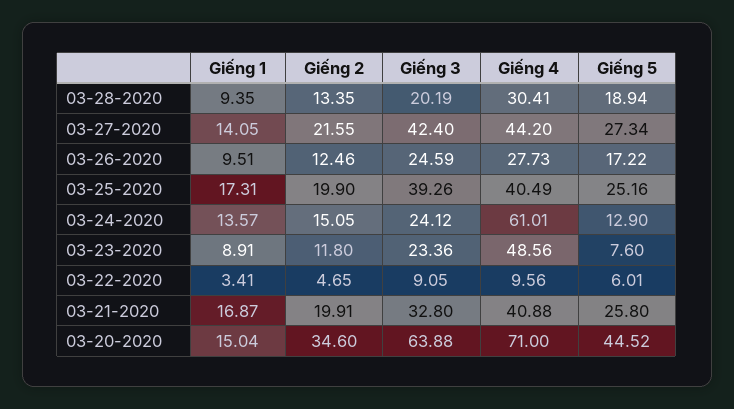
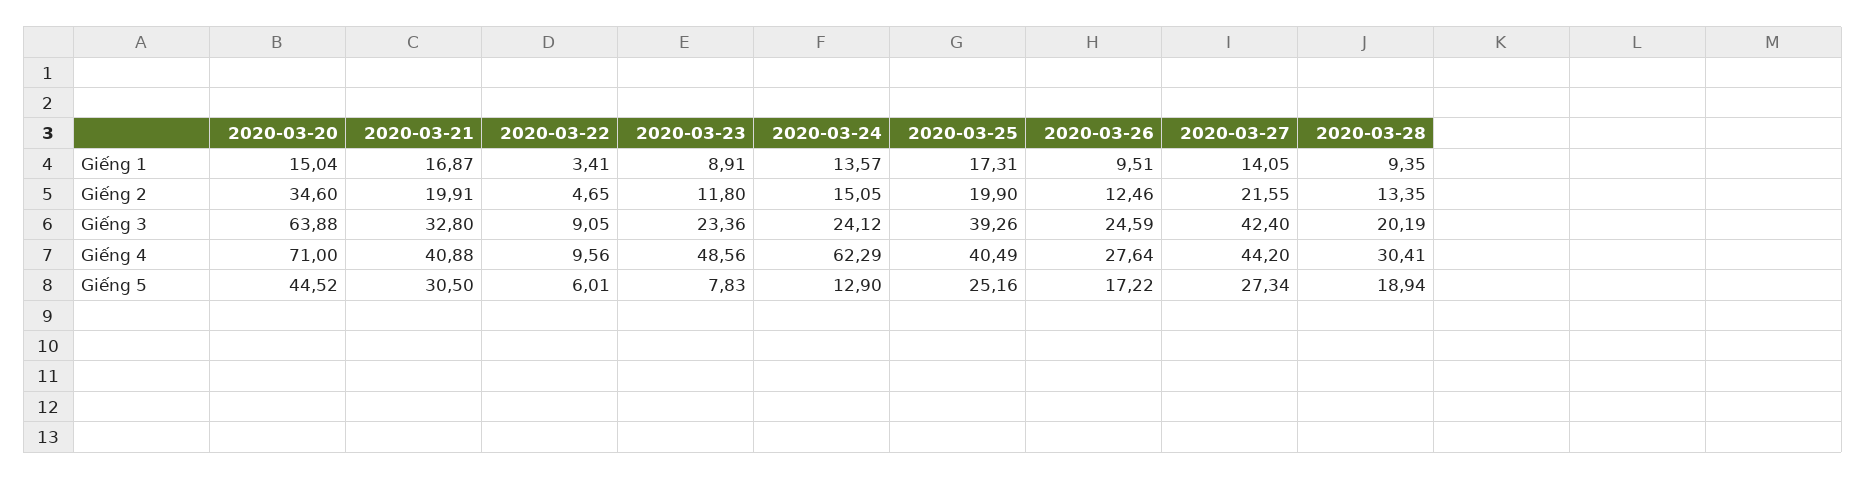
Giếng 4, 03-26-2020: 27.73 -> 27.64
Giếng 4, 03-24-2020: 61.01 -> 62.29
Giếng 5, 03-23-2020: 7.6 -> 7.83
Giếng 5, 03-21-2020: 25.8 -> 30.5

